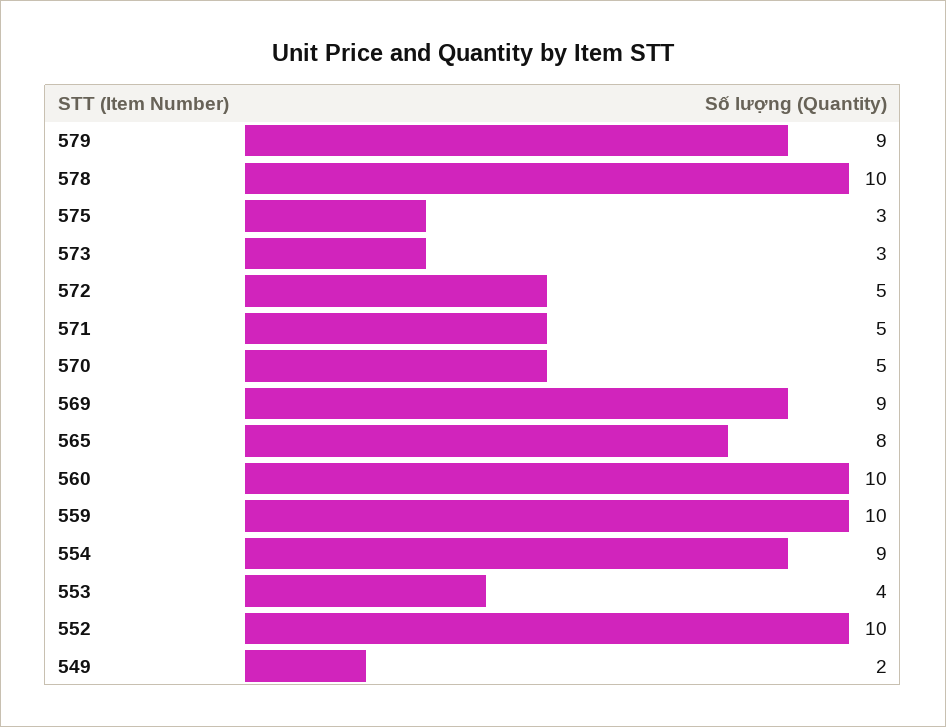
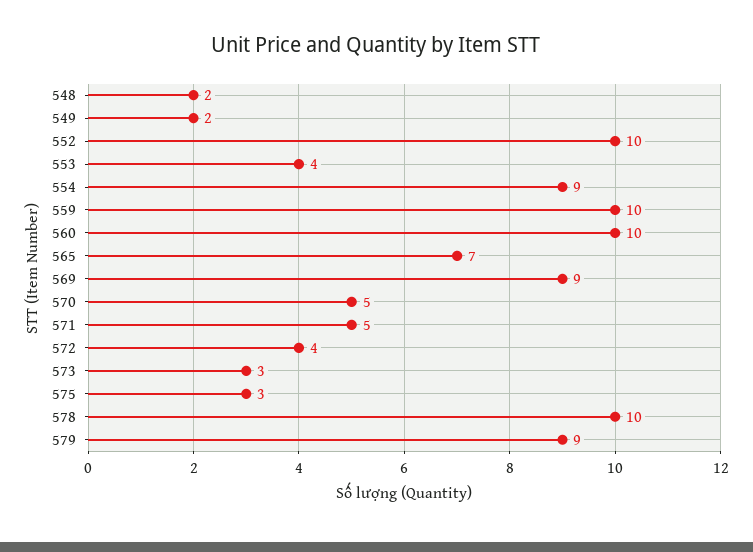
572: 5 -> 4
565: 8 -> 7
548: none -> 2

